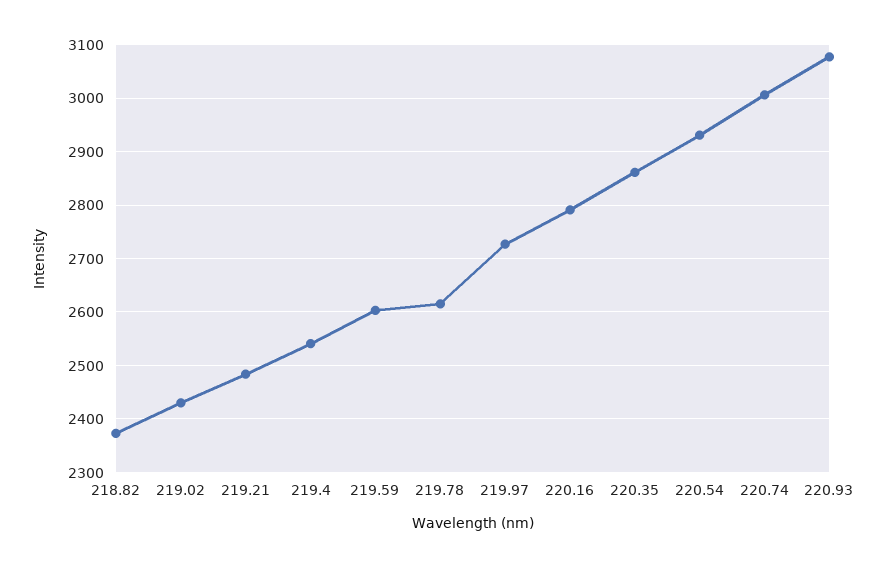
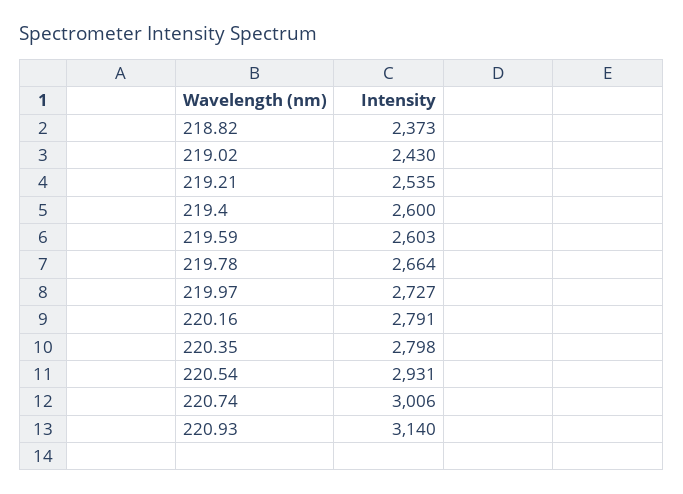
219.21: 2480 -> 2535
219.4: 2540 -> 2600
219.78: 2620 -> 2664
220.35: 2860 -> 2798
220.93: 3080 -> 3140

